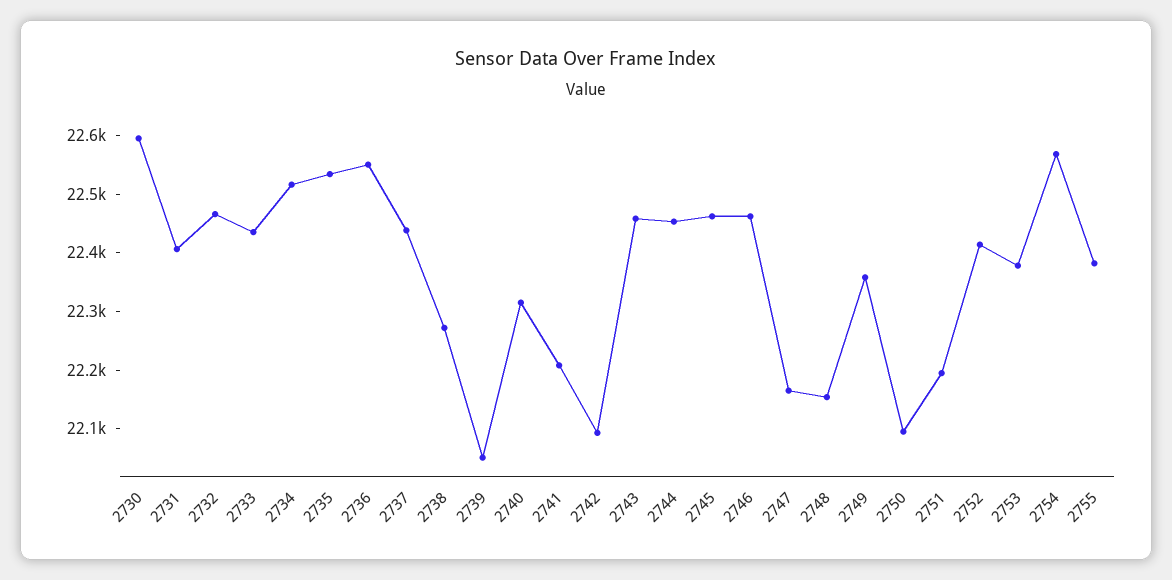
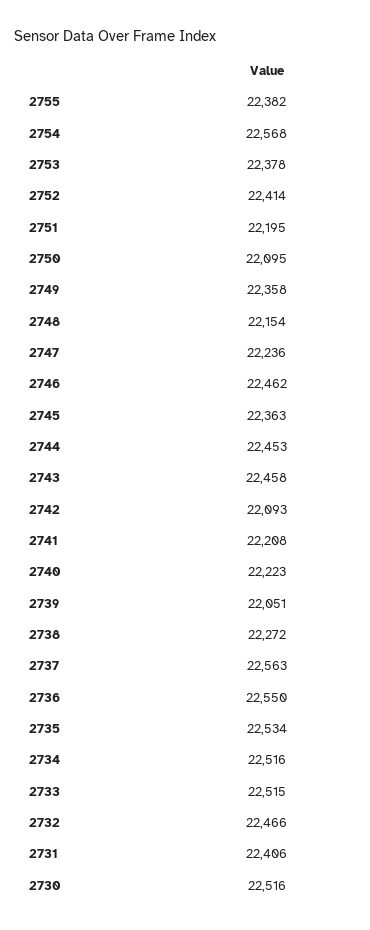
2730: 22600 -> 22516
2733: 22440 -> 22515
2737: 22440 -> 22563
2740: 22320 -> 22223
2745: 22460 -> 22363
2747: 22160 -> 22236

